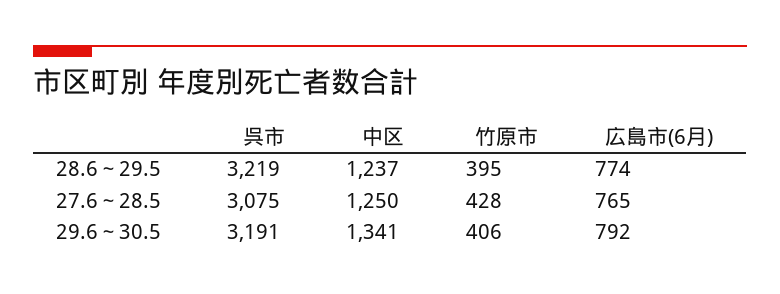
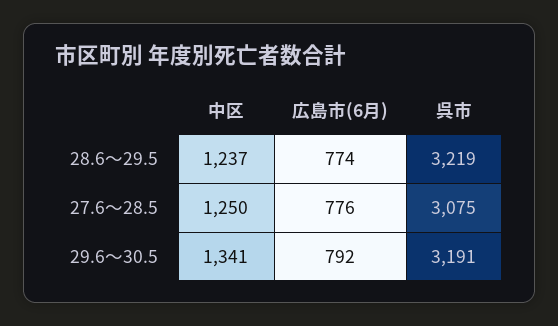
竹原市, 28.6～29.5: 395 -> none
竹原市, 27.6～28.5: 428 -> none
広島市(6月), 27.6～28.5: 765 -> 776
竹原市, 29.6～30.5: 406 -> none

